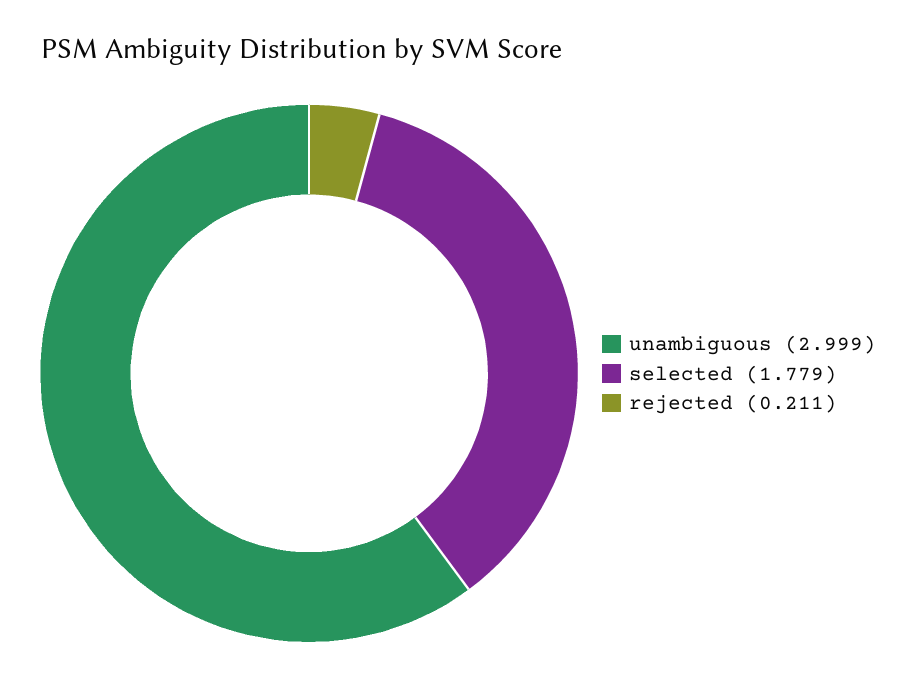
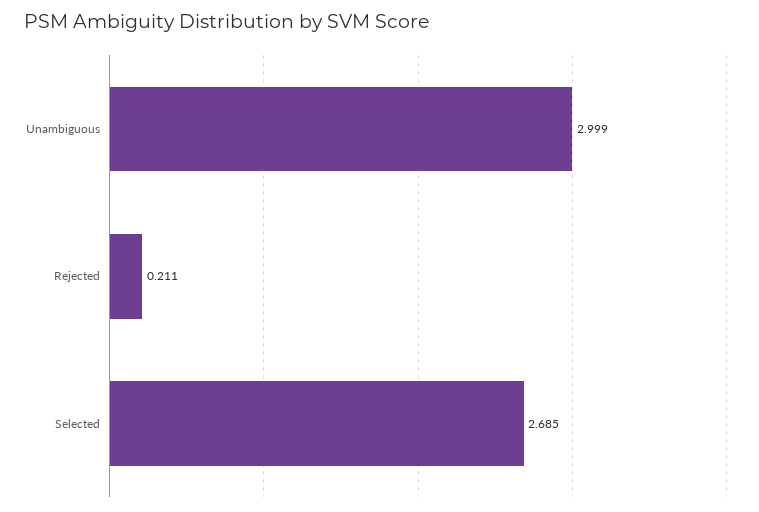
selected: 1.779 -> 2.685

